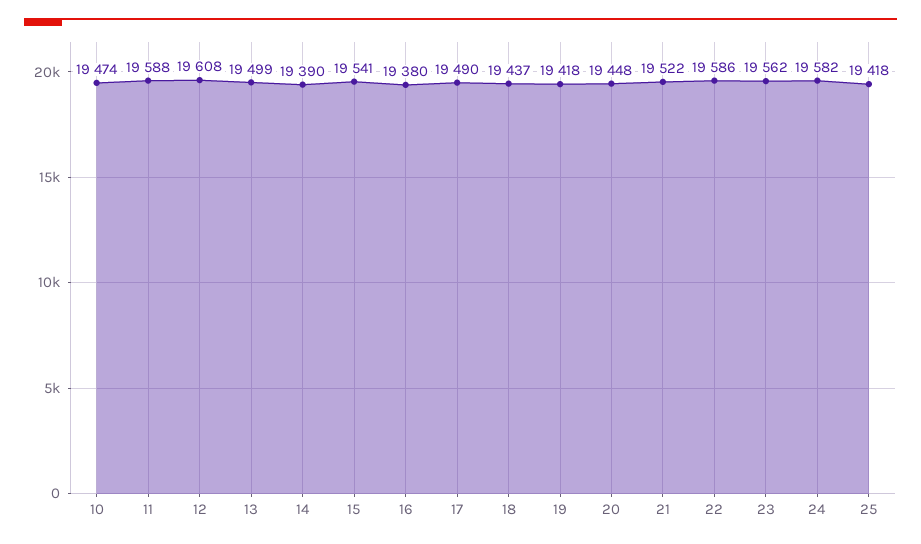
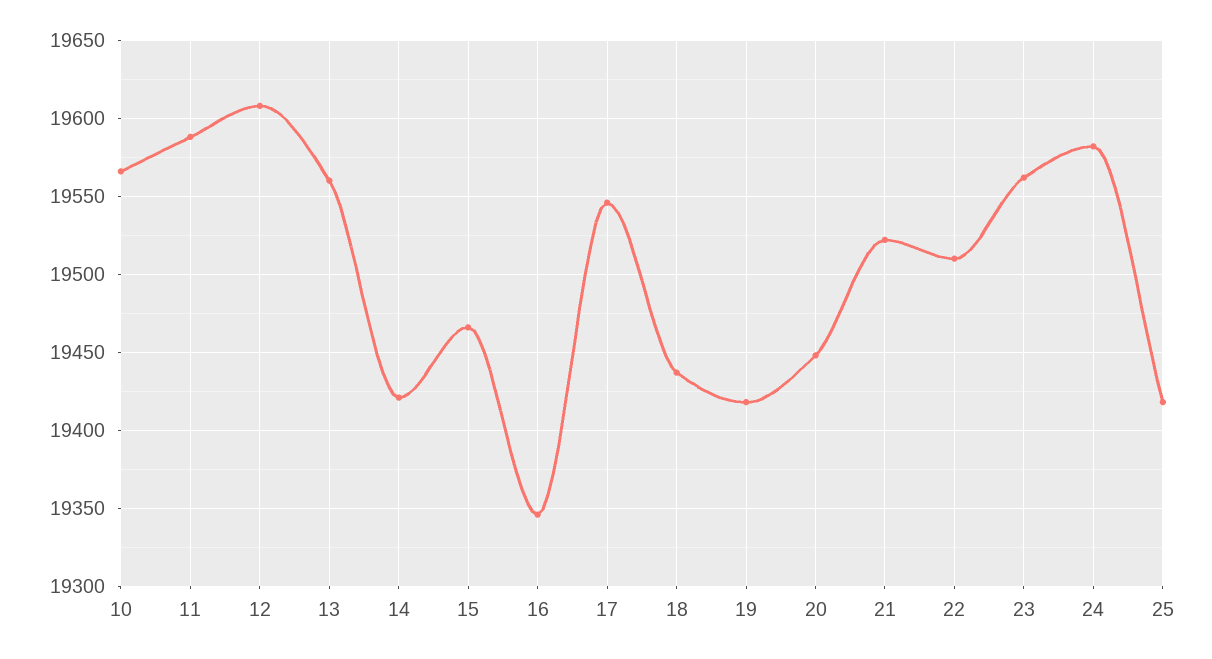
10: 19474 -> 19565
13: 19499 -> 19560
14: 19390 -> 19420
15: 19541 -> 19465
16: 19380 -> 19345
17: 19490 -> 19545
22: 19586 -> 19510

